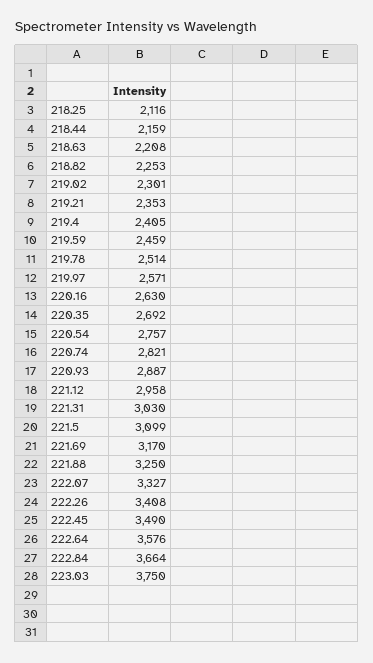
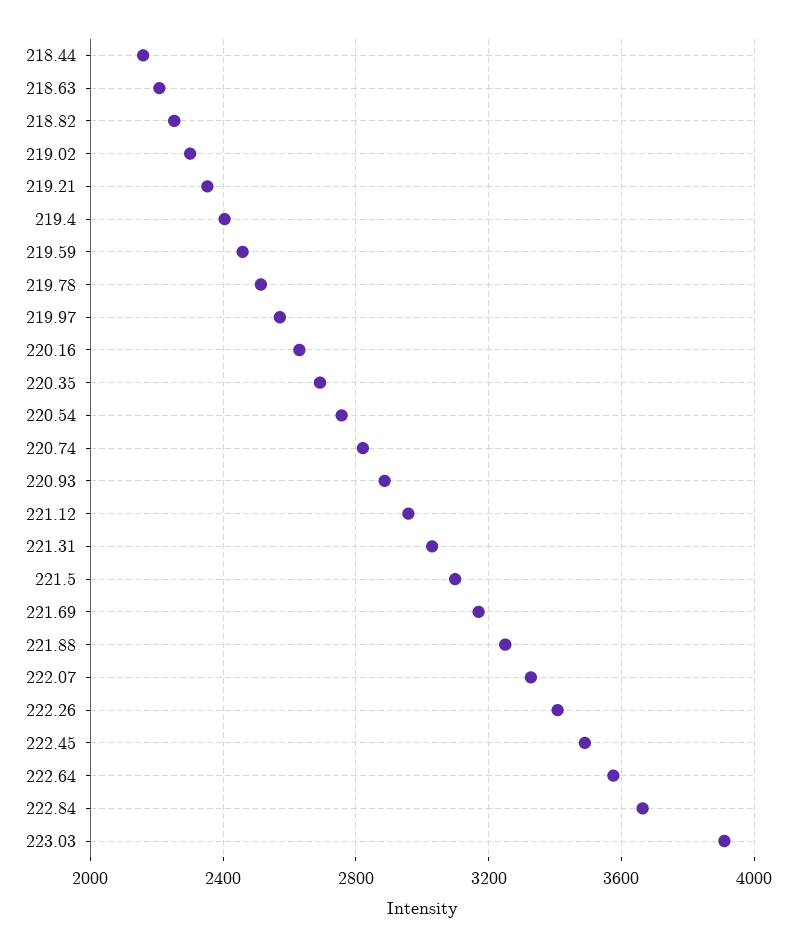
218.25: 2116 -> none
223.03: 3750 -> 3900

